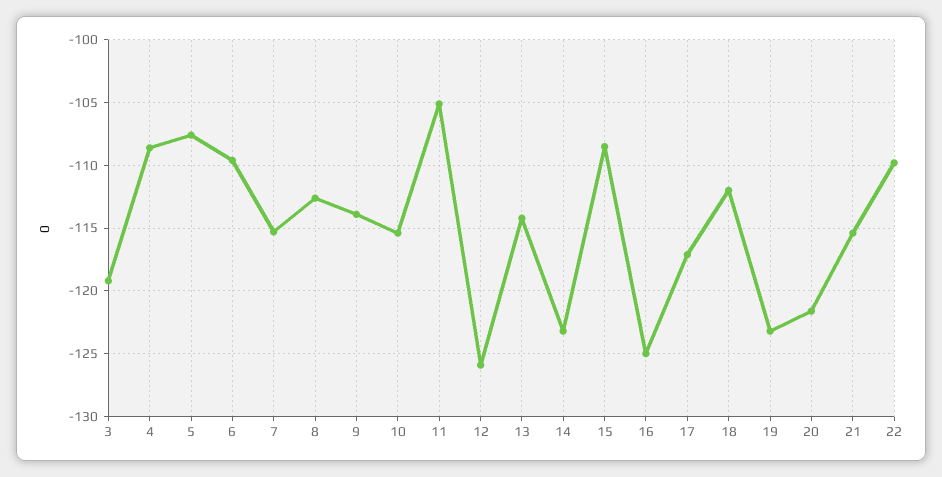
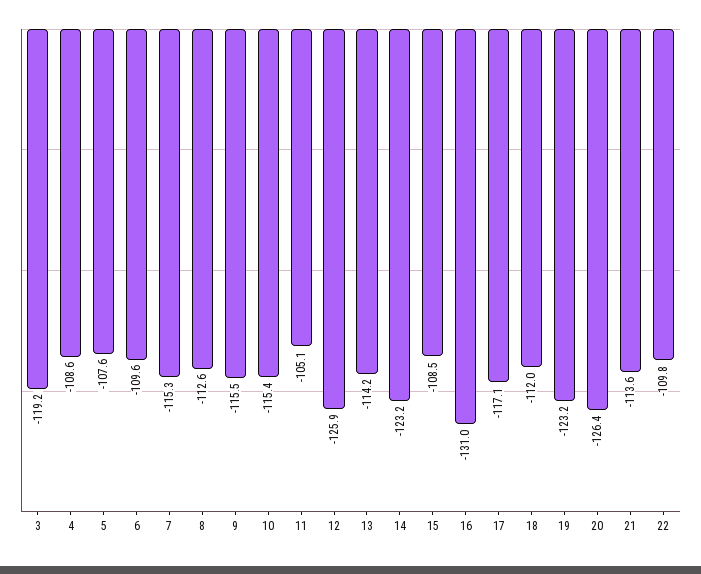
9: -114 -> -115.5
16: -125 -> -131
20: -121.5 -> -126.4
21: -115.5 -> -113.6

